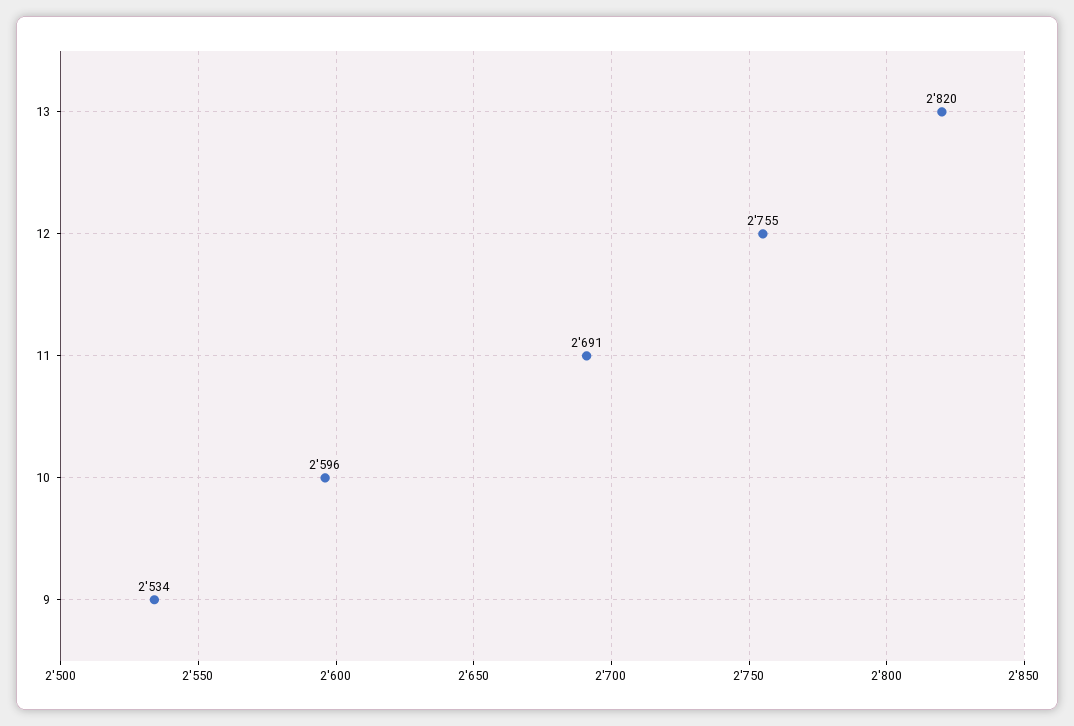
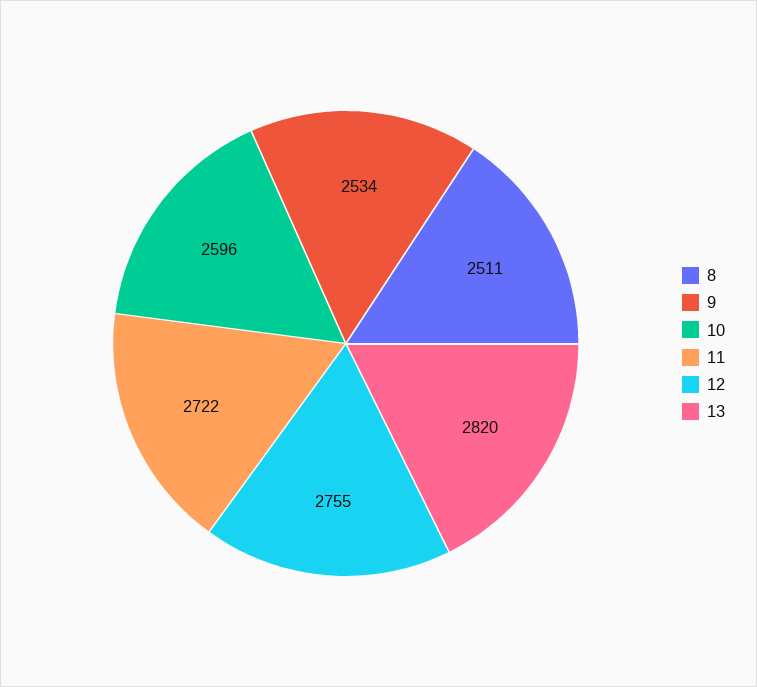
11: 2691 -> 2722
8: none -> 2511

